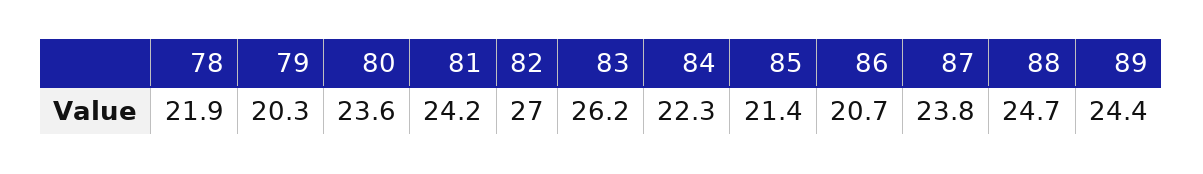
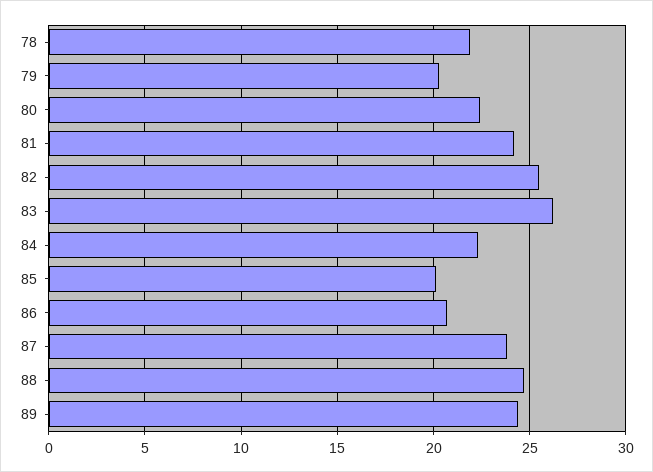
80: 23.6 -> 22.5
82: 27 -> 25.5
85: 21.4 -> 20

